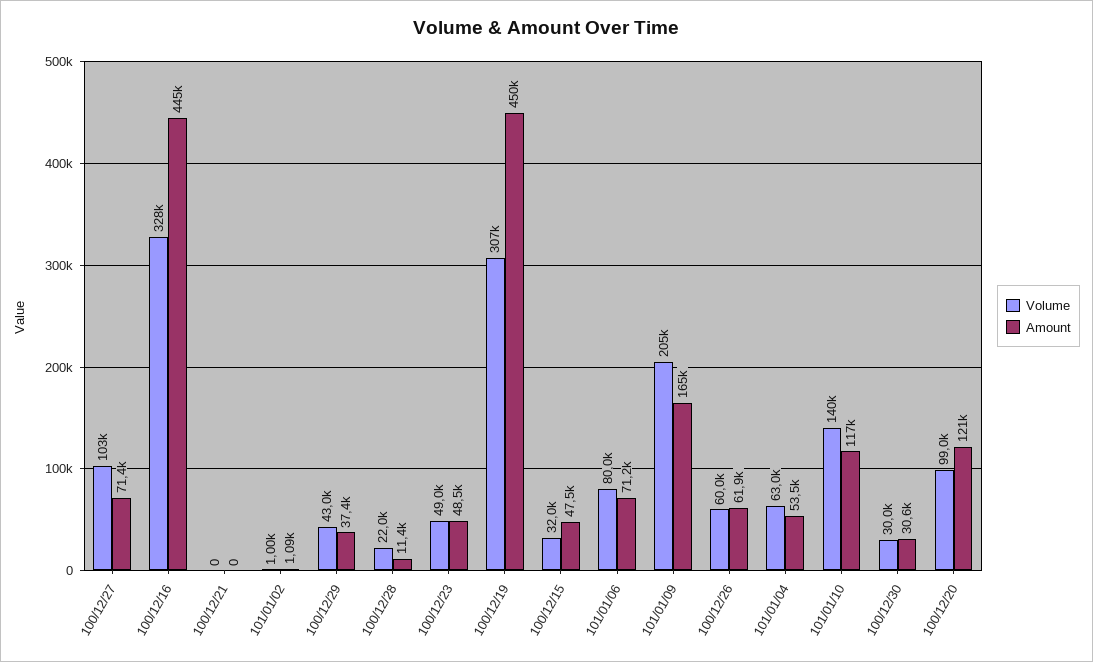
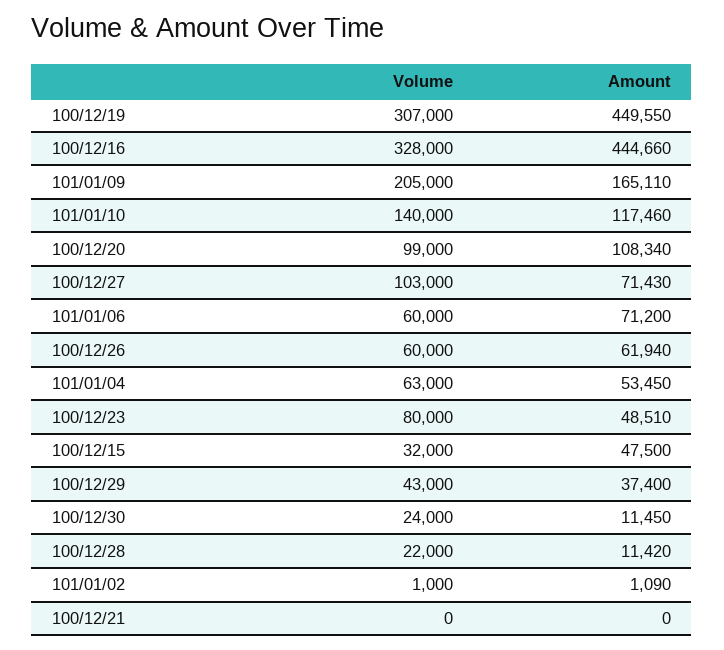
Volume, 100/12/23: 49000 -> 80000
Volume, 101/01/06: 80000 -> 60000
Volume, 100/12/30: 30000 -> 24000
Amount, 100/12/30: 30600 -> 11450
Amount, 100/12/20: 121000 -> 108340

